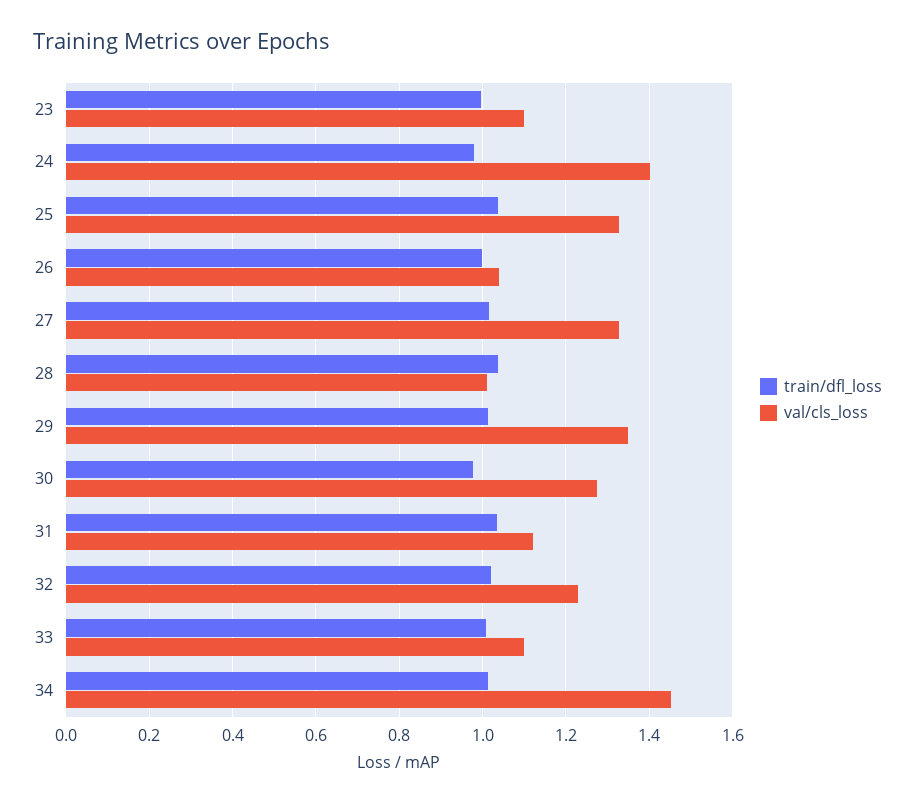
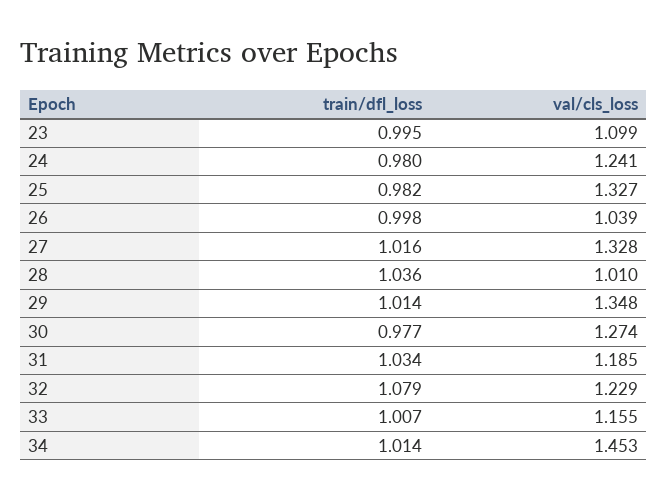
val/cls_loss, 24: 1.4 -> 1.241
train/dfl_loss, 25: 1.04 -> 0.982
val/cls_loss, 31: 1.12 -> 1.185
train/dfl_loss, 32: 1.02 -> 1.079
val/cls_loss, 33: 1.1 -> 1.155

